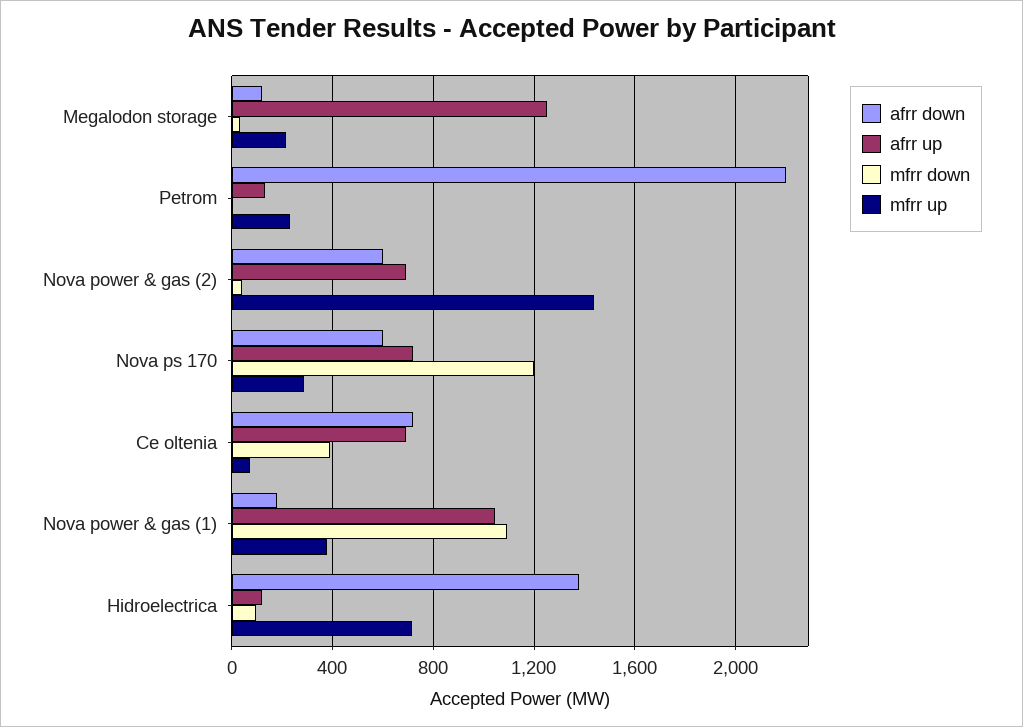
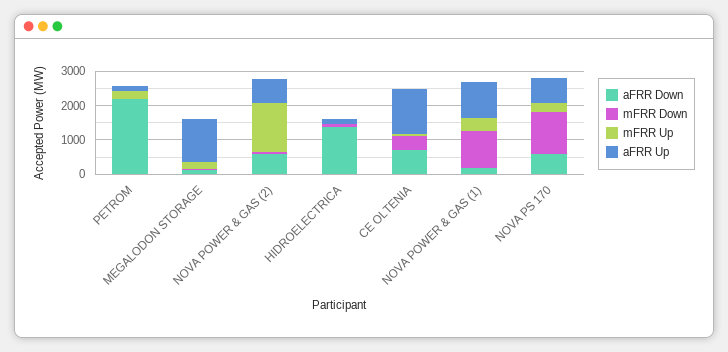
afrr up, Ce oltenia: 700 -> 1250
mfrr up, Hidroelectrica: 700 -> 0

